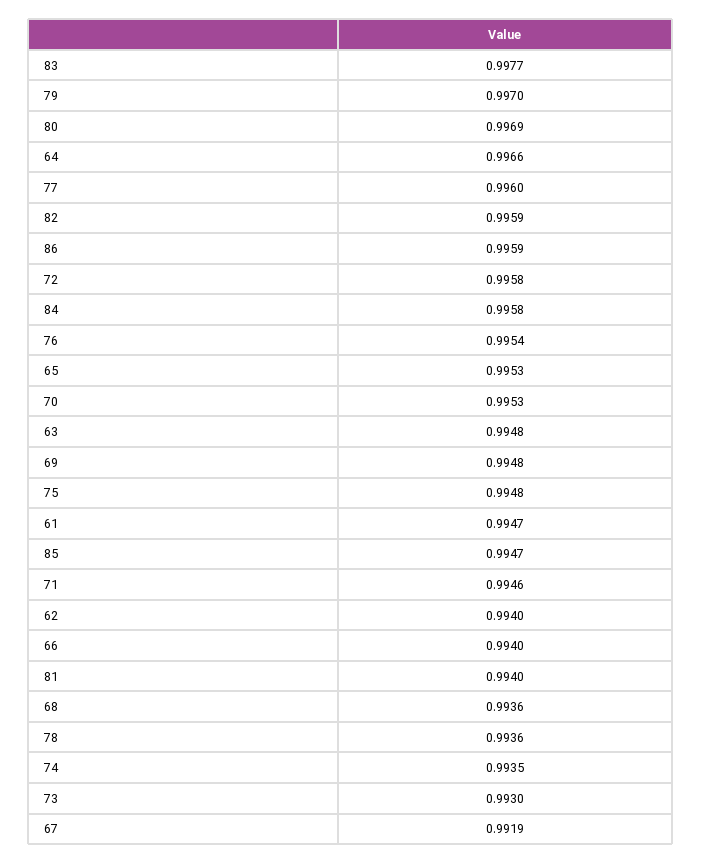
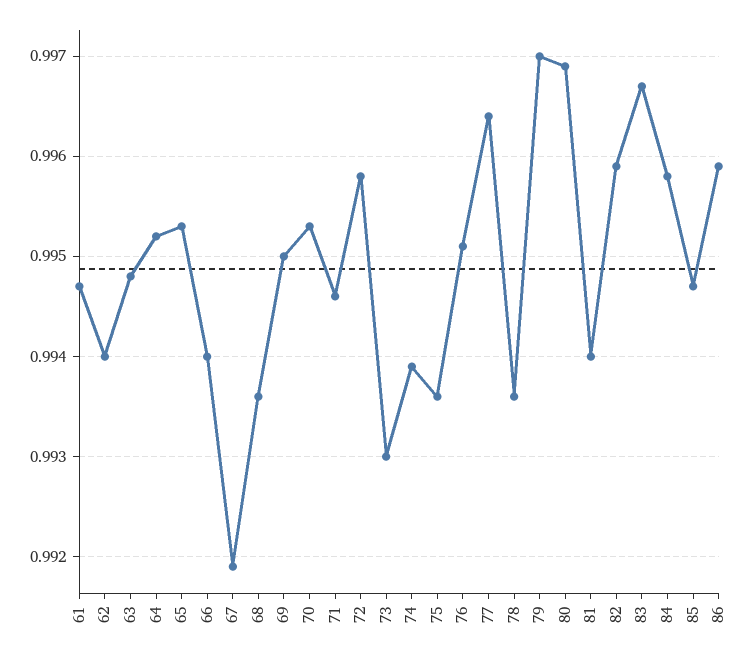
83: 0.9977 -> 0.9967
64: 0.9966 -> 0.9952
77: 0.996 -> 0.9964
76: 0.9954 -> 0.9951
69: 0.9948 -> 0.995
75: 0.9948 -> 0.9936
74: 0.9935 -> 0.9939

